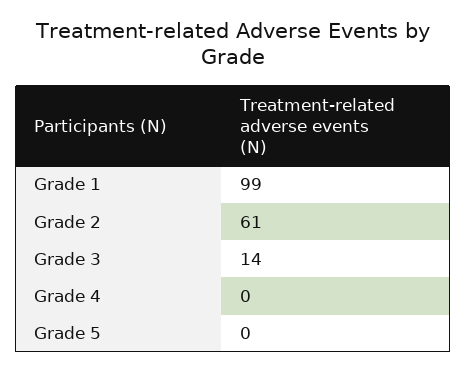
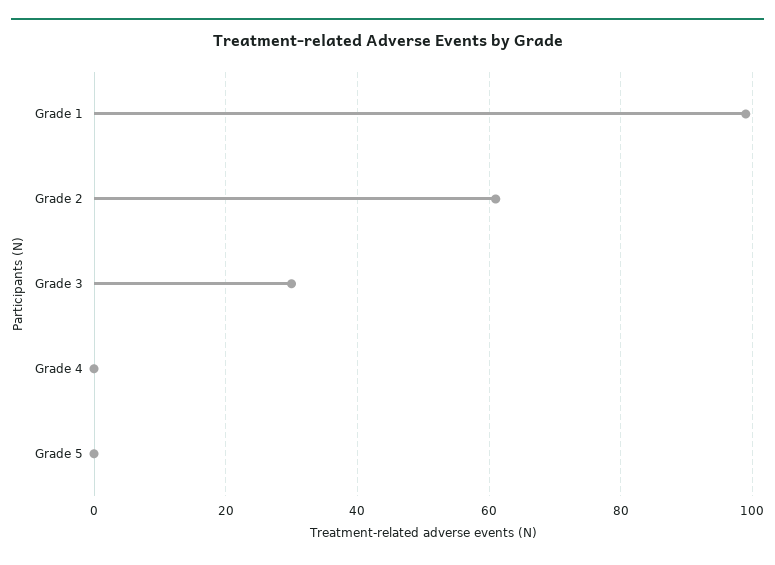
Grade 3: 14 -> 30

